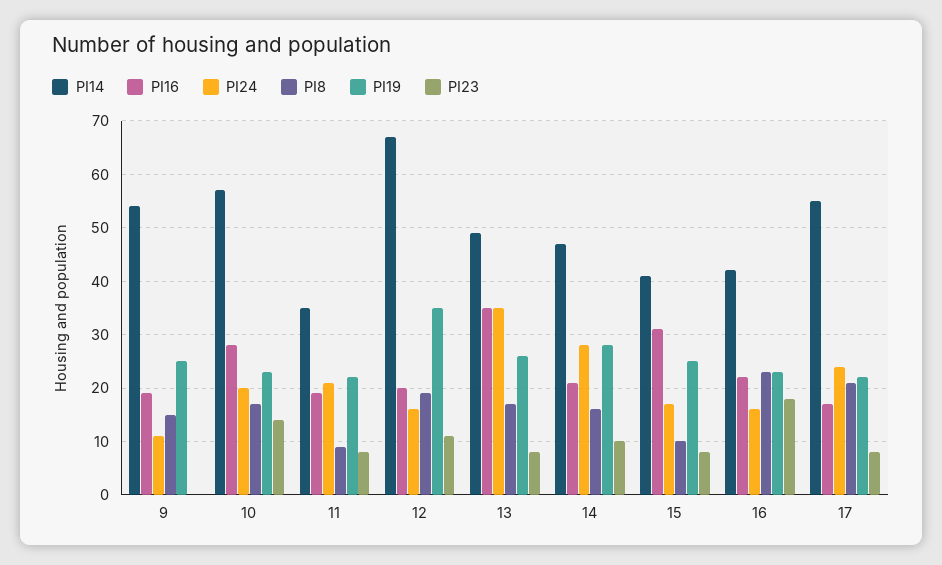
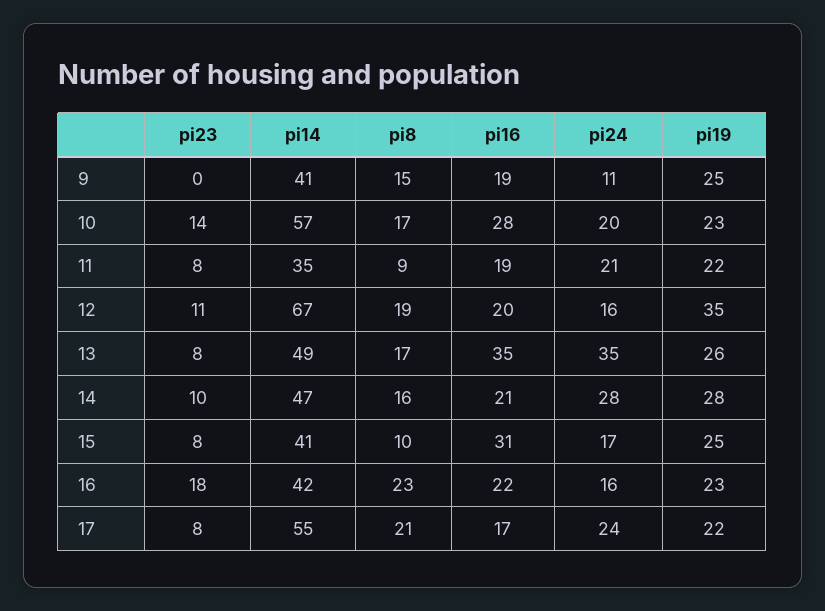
PI14, 9: 55 -> 41

